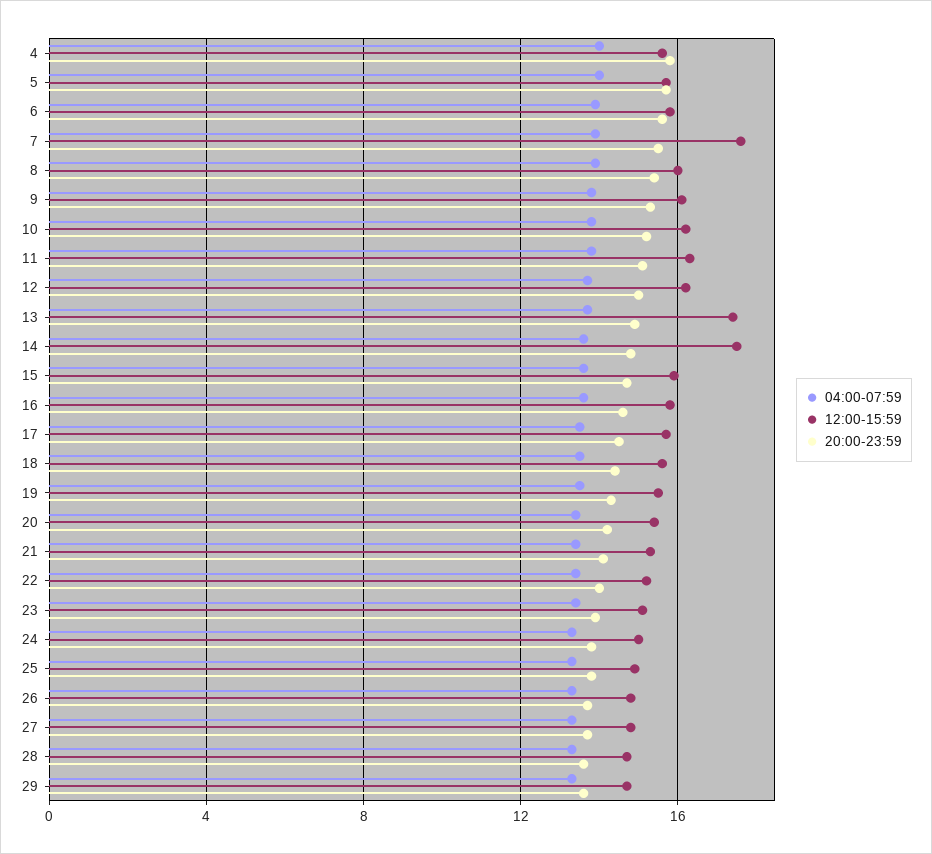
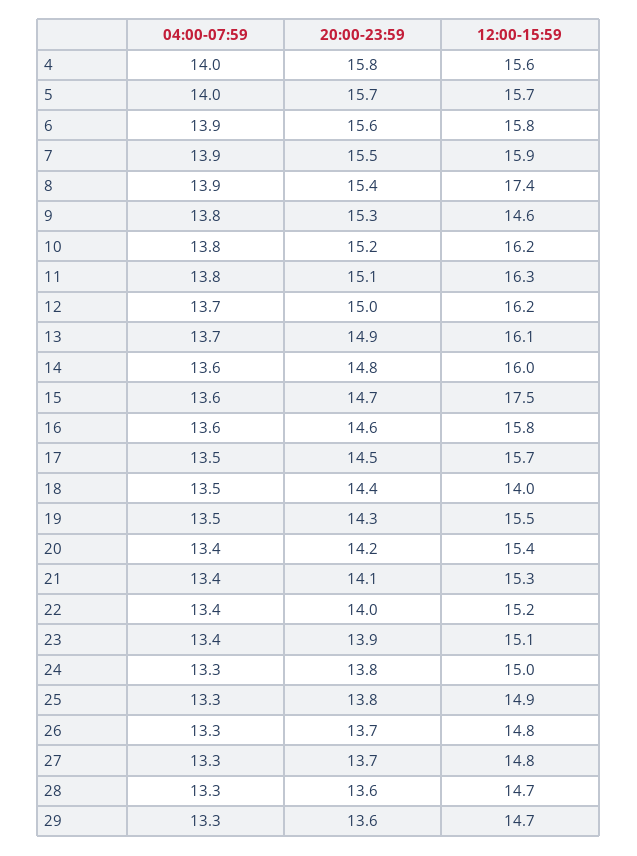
12:00-15:59, 7: 17.5 -> 15.9
12:00-15:59, 8: 16 -> 17.4
12:00-15:59, 9: 16 -> 14.6
12:00-15:59, 13: 17.5 -> 16.1
12:00-15:59, 14: 17.5 -> 16
12:00-15:59, 15: 16 -> 17.5
12:00-15:59, 18: 15.5 -> 14

